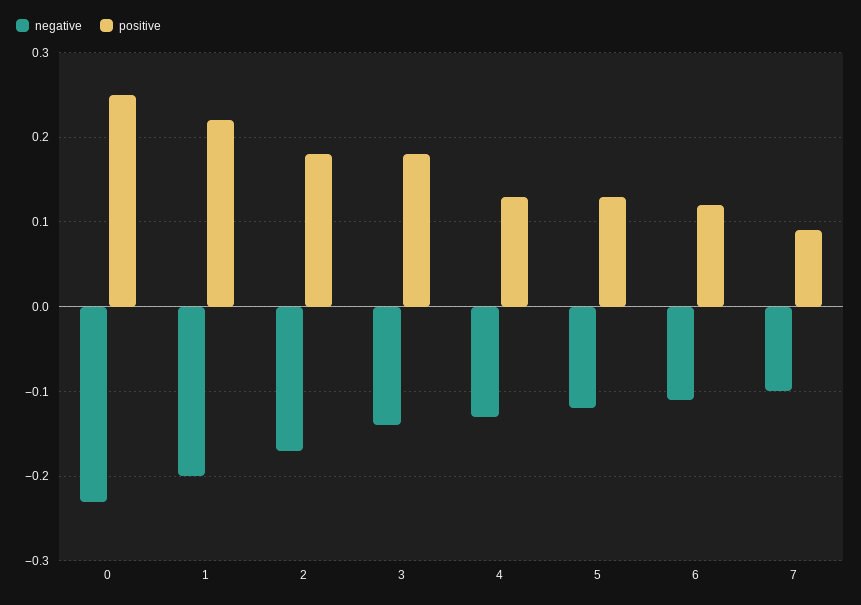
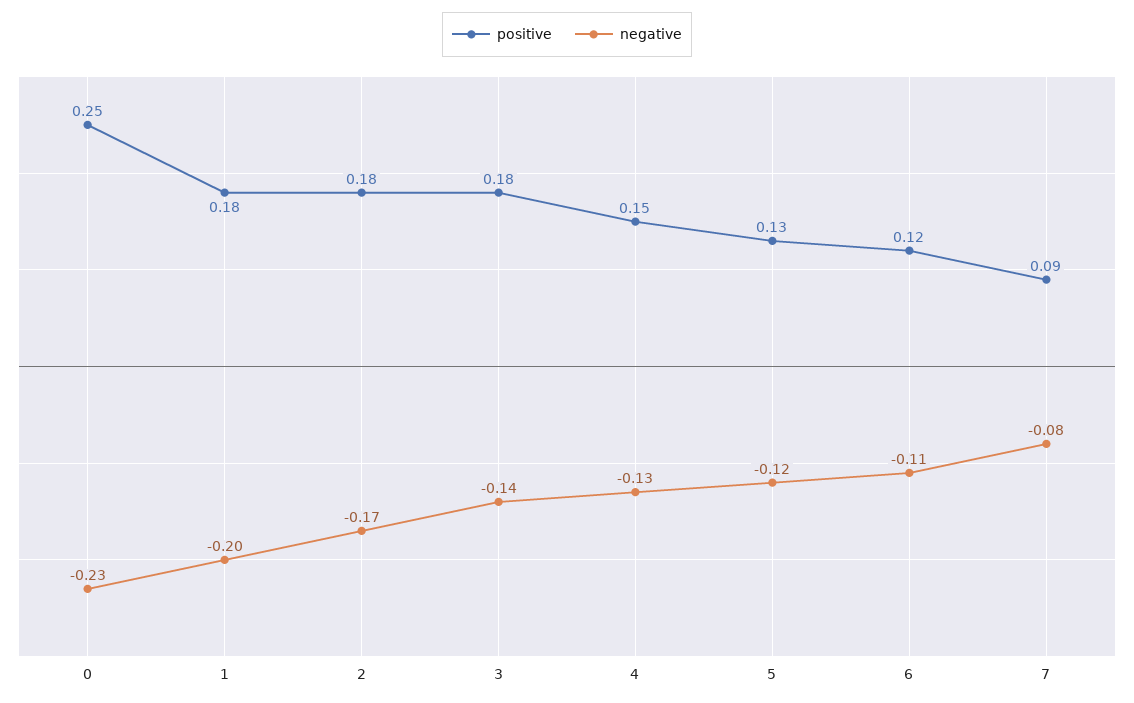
positive, 1: 0.22 -> 0.18
positive, 4: 0.13 -> 0.15
negative, 7: -0.1 -> -0.08

